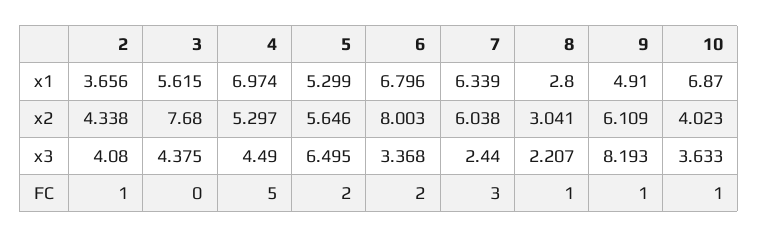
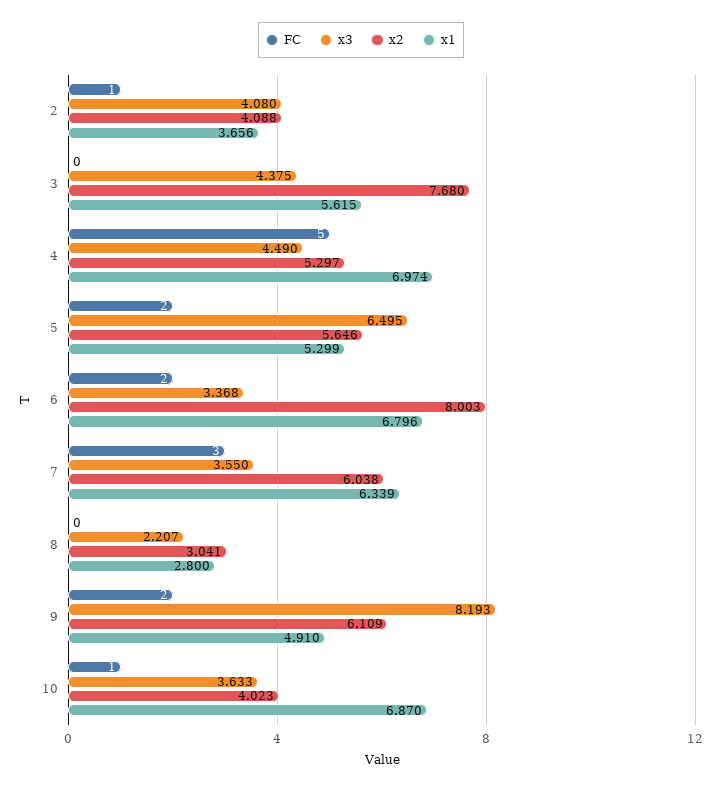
x2, 2: 4.338 -> 4.088
x3, 7: 2.44 -> 3.55
FC, 8: 1 -> 0
FC, 9: 1 -> 2

